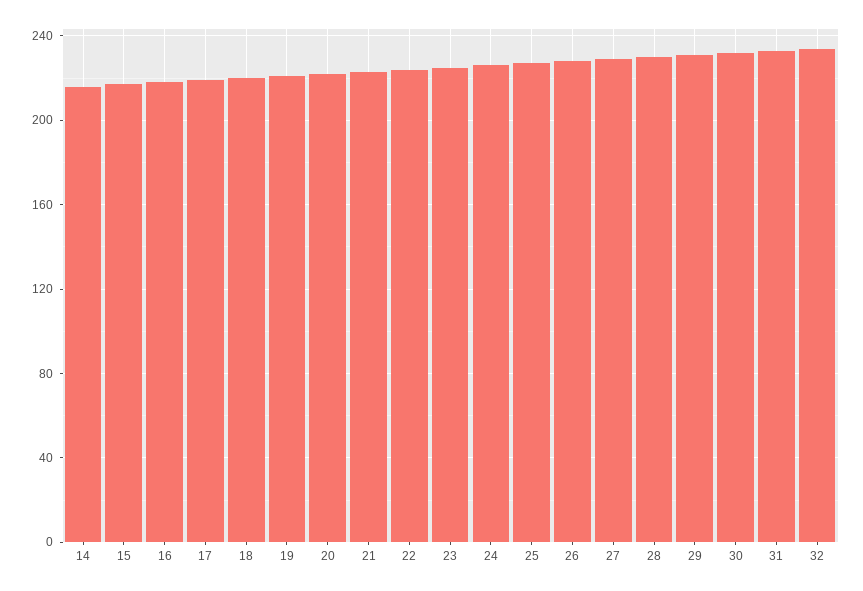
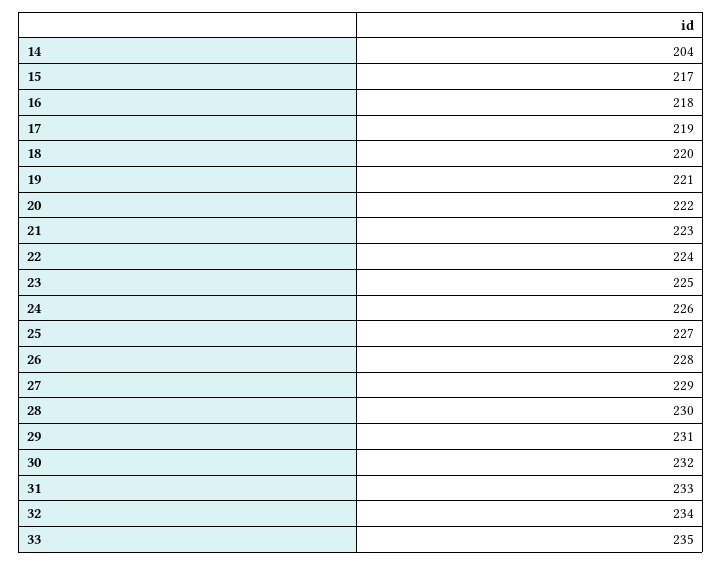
14: 215 -> 204
33: none -> 235

